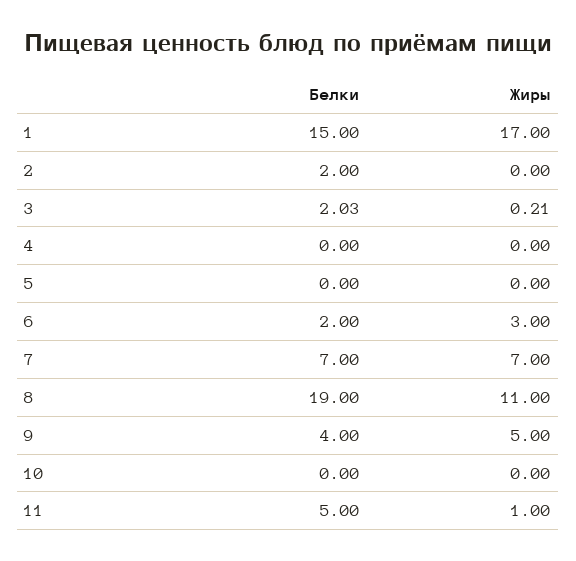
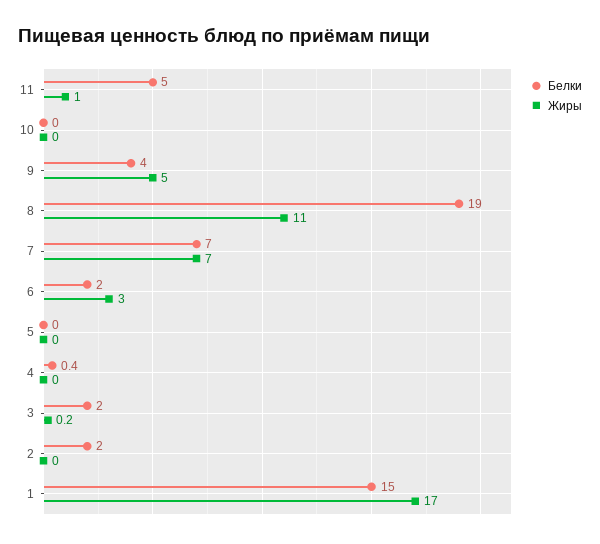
Белки, 4: 0 -> 0.4

